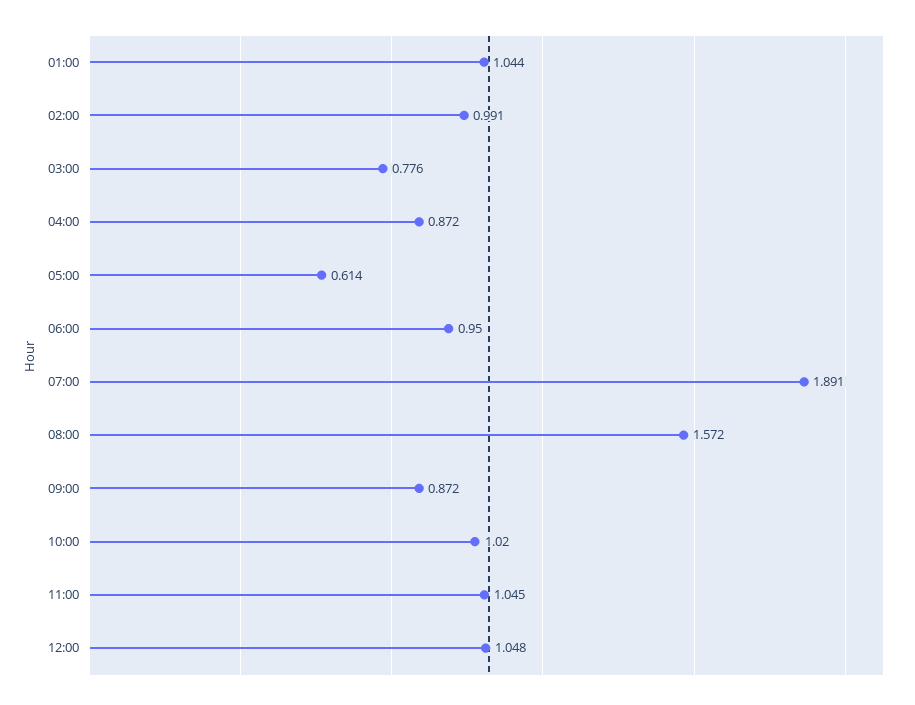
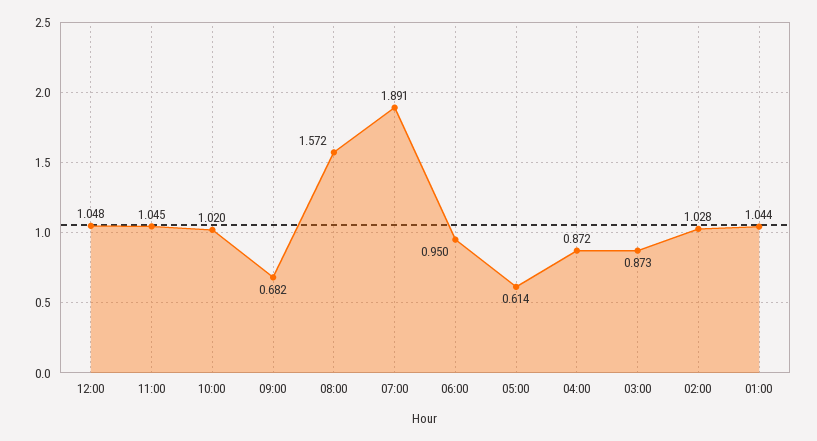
02:00: 0.991 -> 1.028
03:00: 0.776 -> 0.873
09:00: 0.872 -> 0.682

